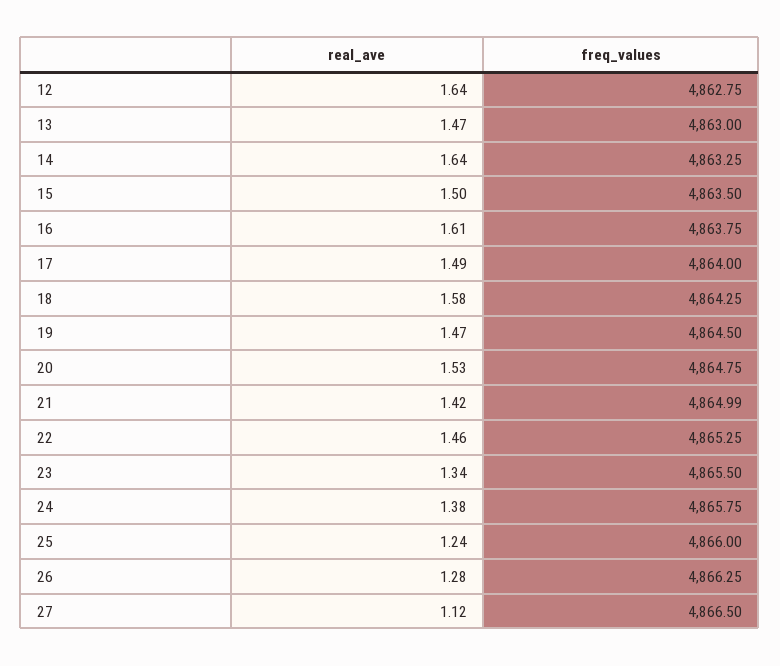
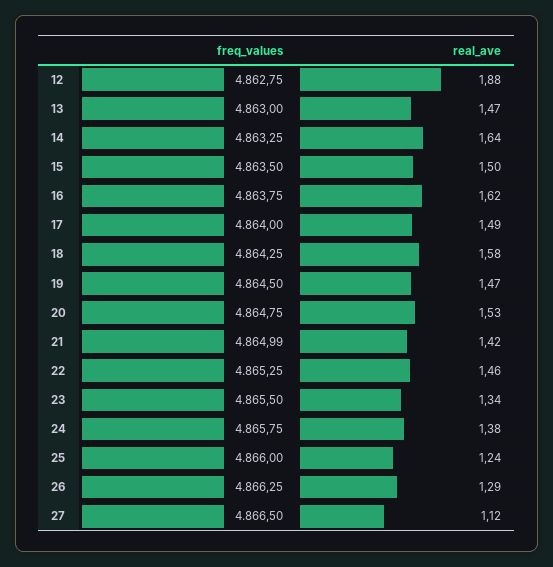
real_ave, 12: 1.64 -> 1.88
real_ave, 16: 1.61 -> 1.62
real_ave, 26: 1.28 -> 1.29

